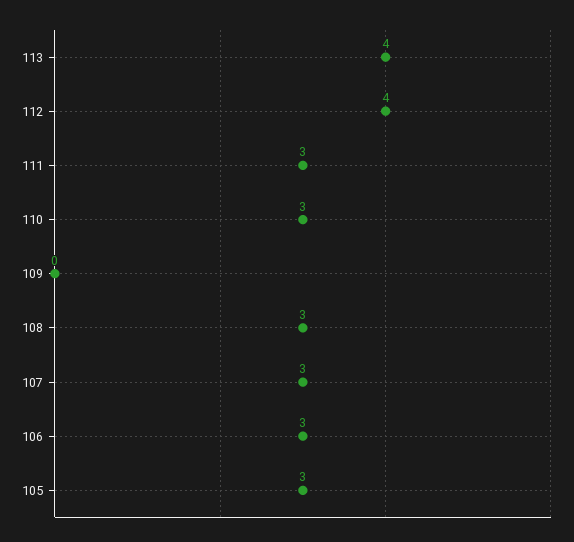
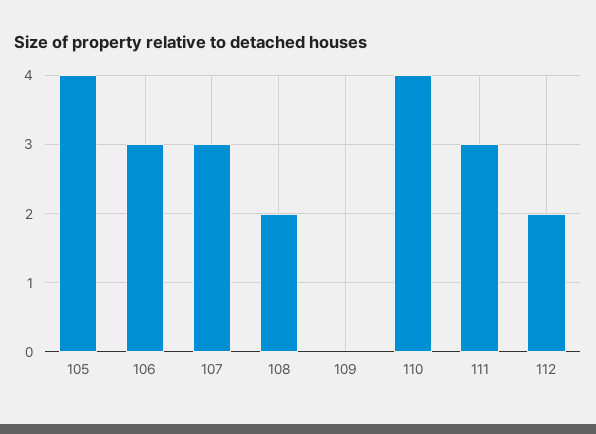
113: 4 -> none
112: 4 -> 2
110: 3 -> 4
108: 3 -> 2
105: 3 -> 4

